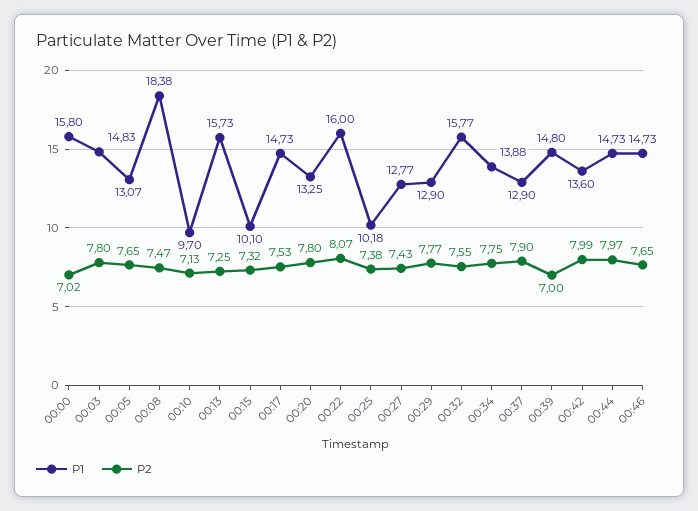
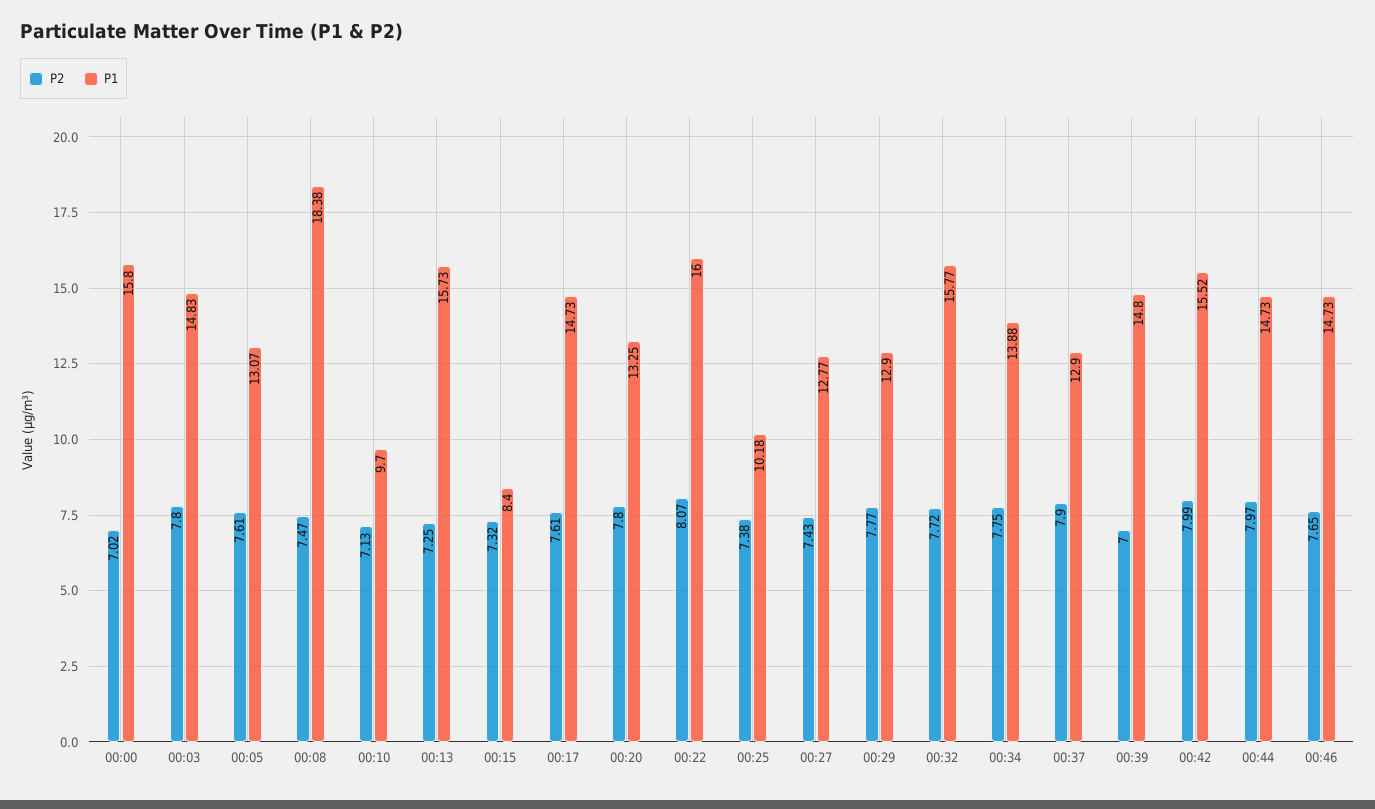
P2, 00:05: 7.65 -> 7.61
P1, 00:15: 10.1 -> 8.4
P2, 00:17: 7.53 -> 7.61
P2, 00:32: 7.55 -> 7.72
P1, 00:42: 13.6 -> 15.52

